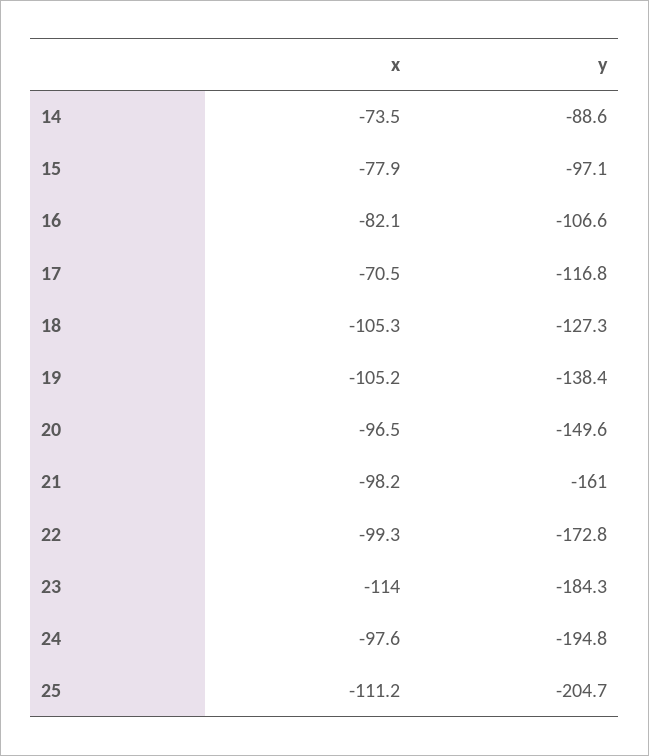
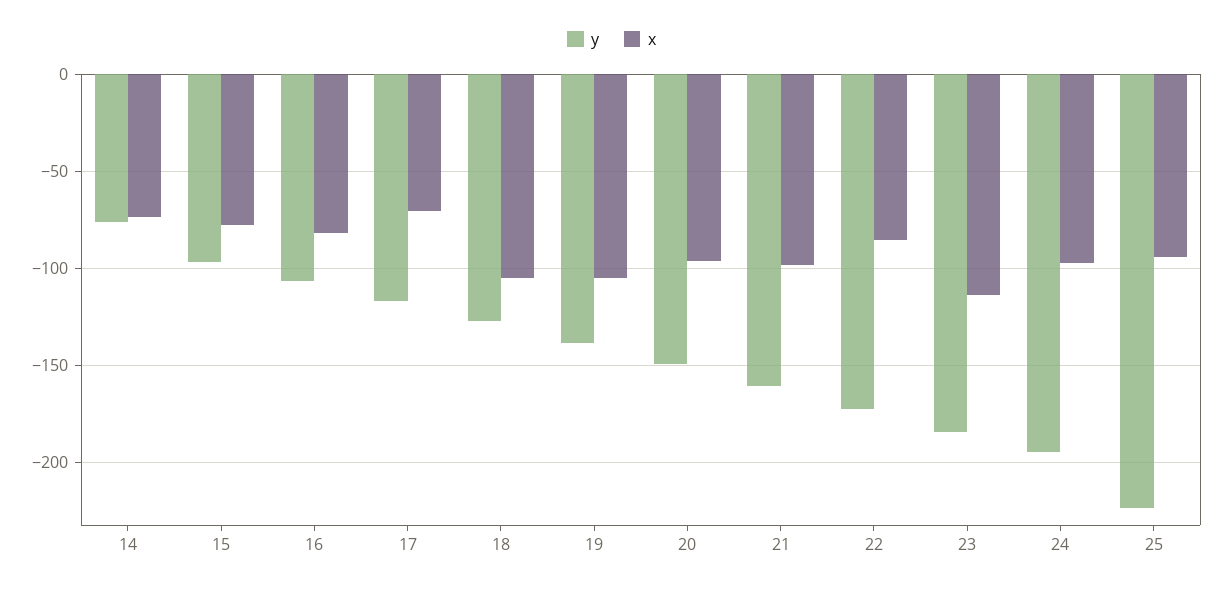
y, 14: -88.6 -> -75
x, 22: -99.3 -> -85
x, 25: -111.2 -> -95
y, 25: -204.7 -> -225

